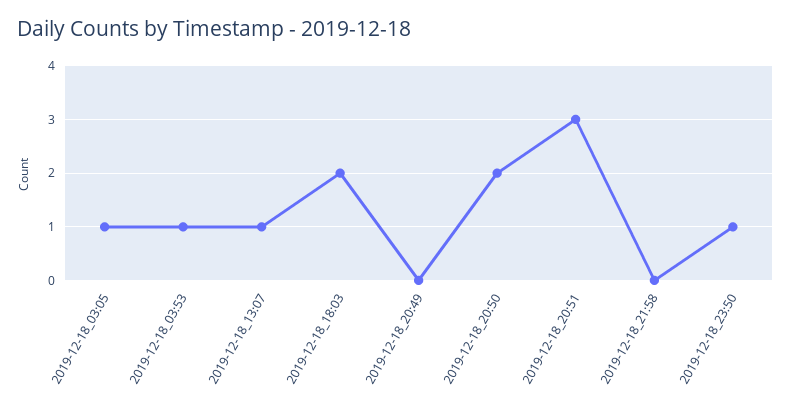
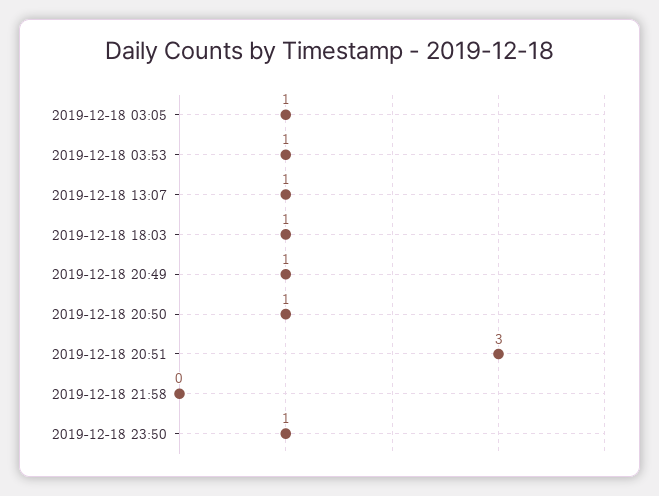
2019-12-18_18:03: 2 -> 1
2019-12-18_20:49: 0 -> 1
2019-12-18_20:50: 2 -> 1

